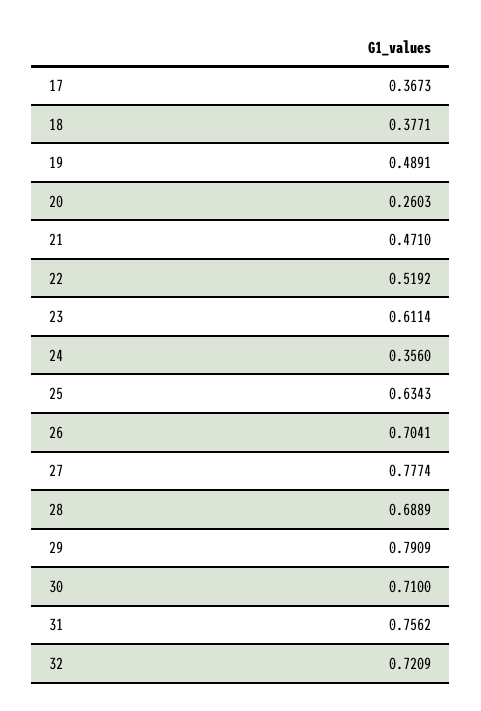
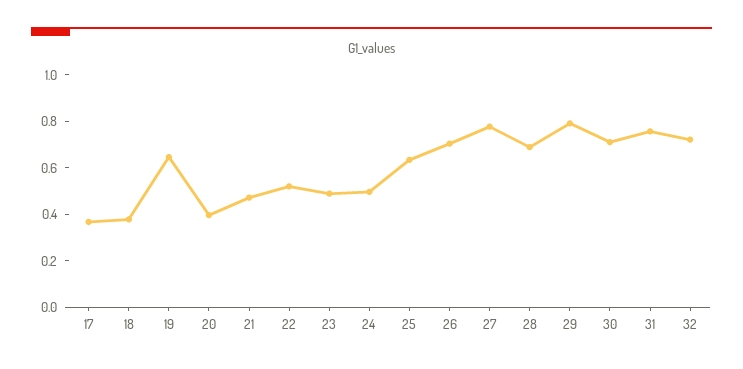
19: 0.4891 -> 0.65
20: 0.2603 -> 0.4
23: 0.6114 -> 0.5
24: 0.356 -> 0.5

